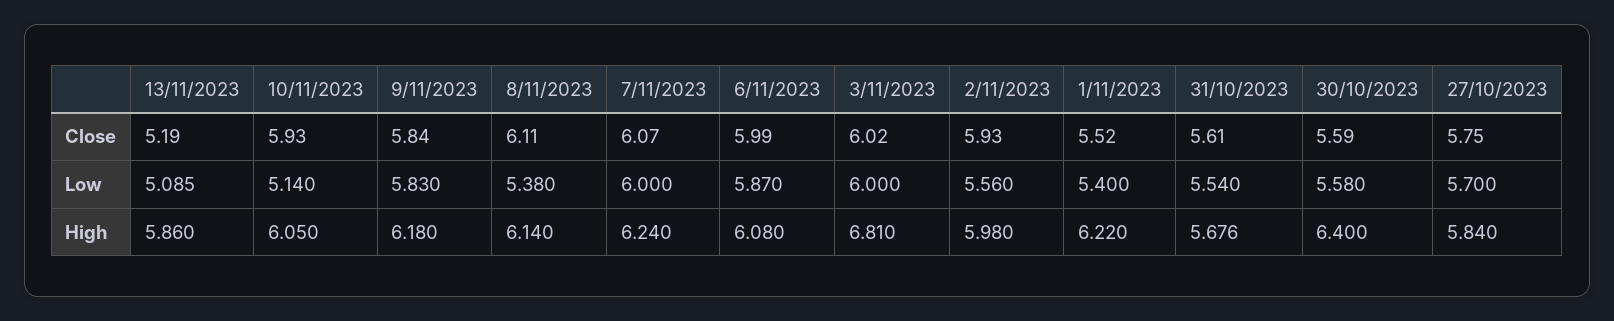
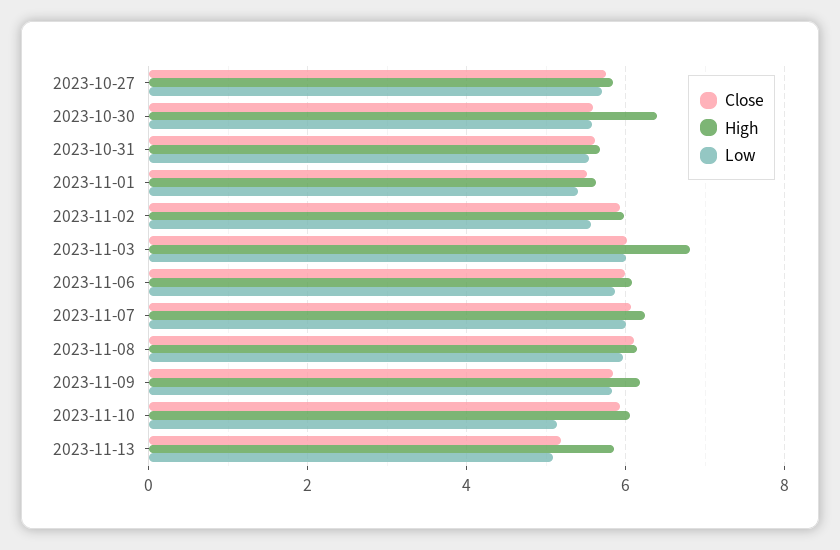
Low, 8/11/2023: 5.38 -> 6
High, 1/11/2023: 6.22 -> 5.6

